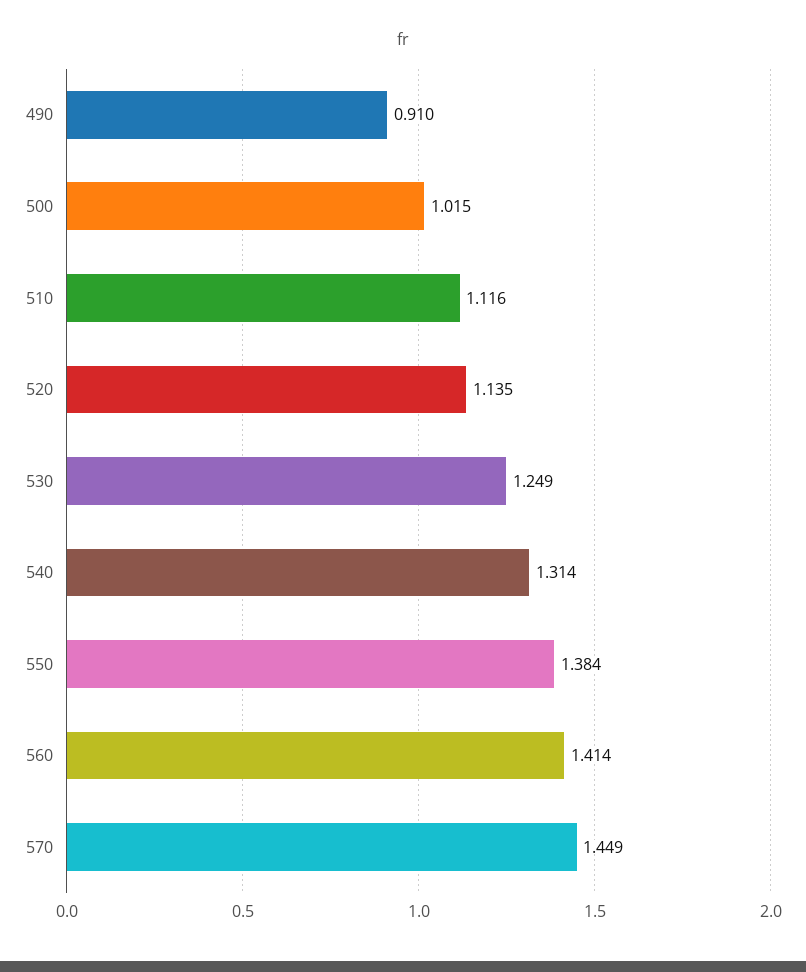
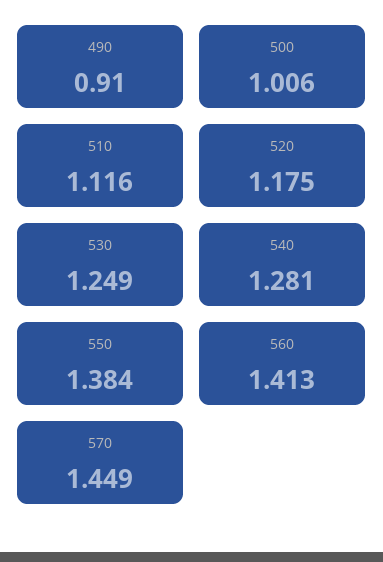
500: 1.015 -> 1.006
520: 1.135 -> 1.175
540: 1.314 -> 1.281
560: 1.414 -> 1.413

